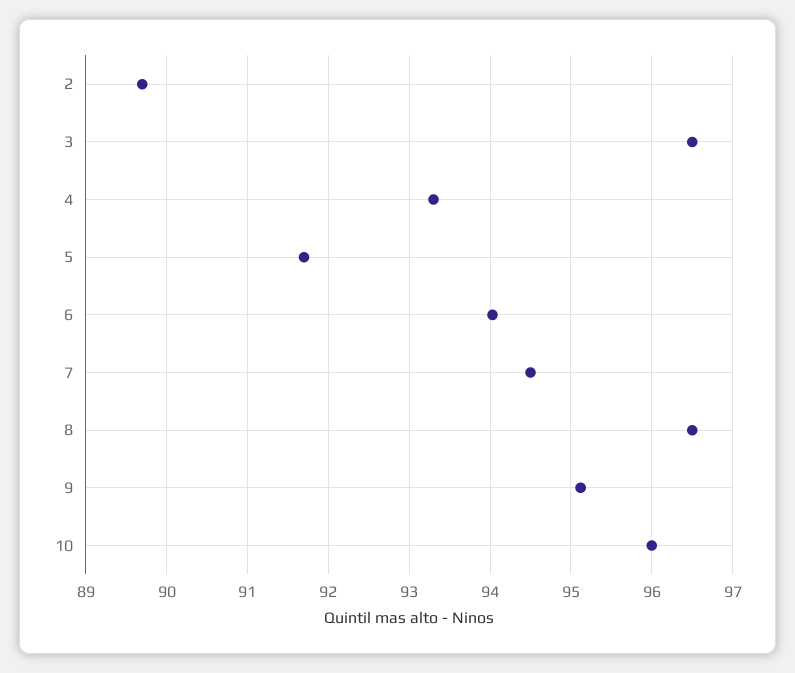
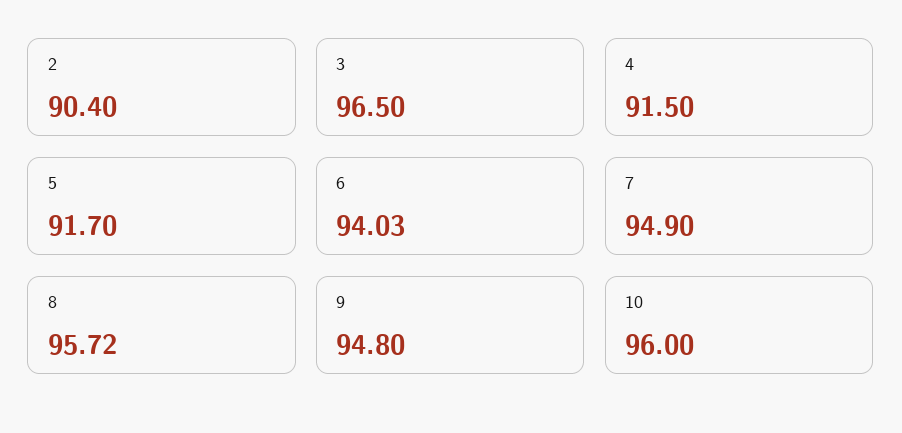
2: 89.7 -> 90.4
4: 93.3 -> 91.5
7: 94.5 -> 94.9
8: 96.5 -> 95.72
9: 95.1 -> 94.8

